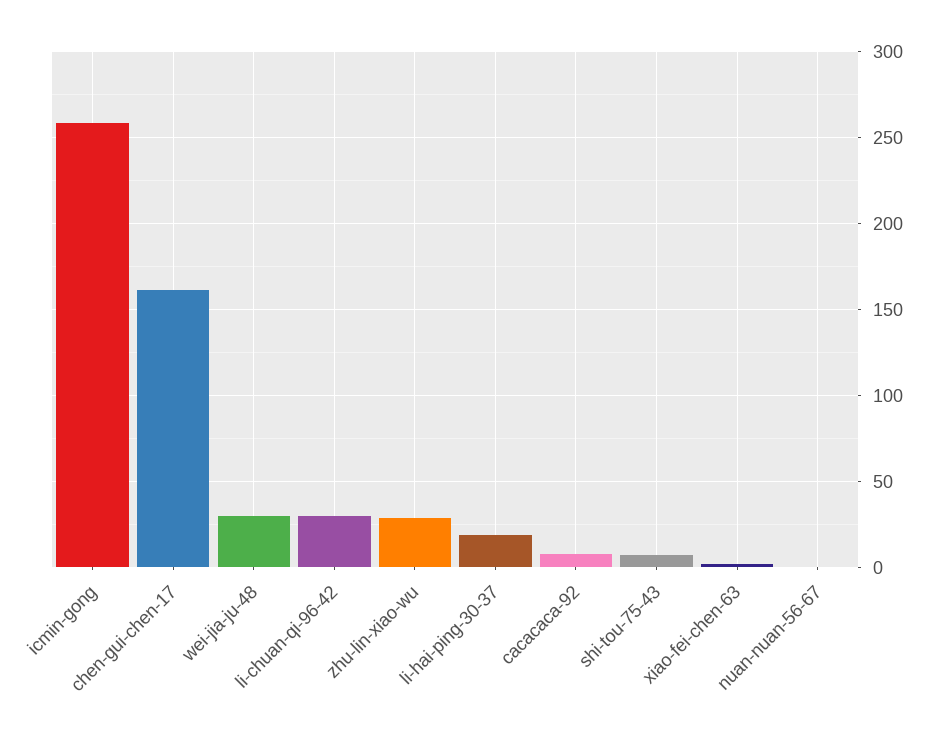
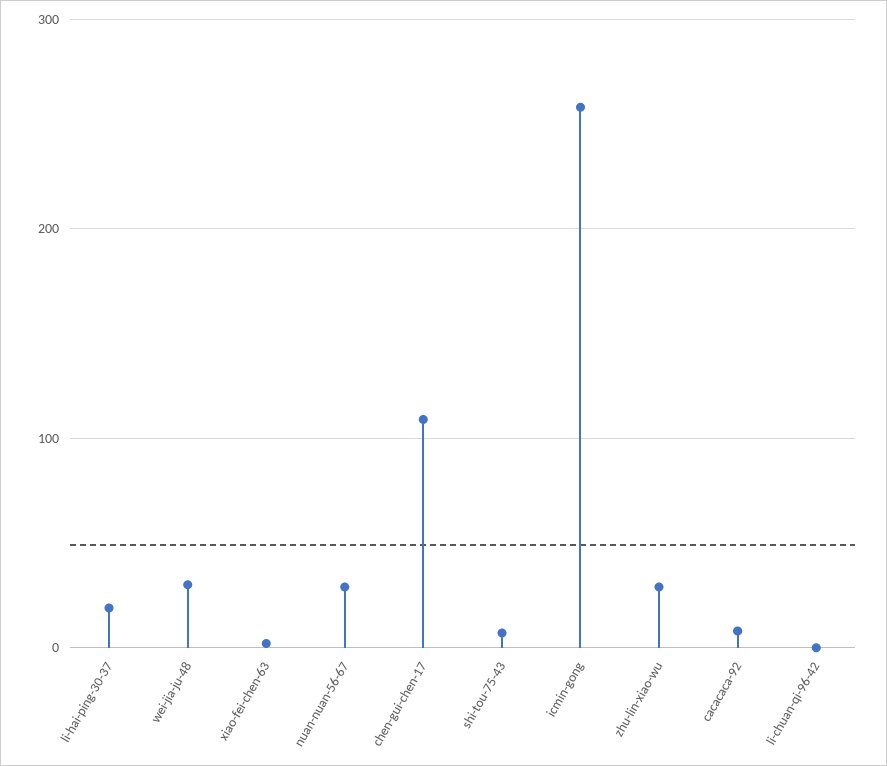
chen-gui-chen-17: 160 -> 110
li-chuan-qi-96-42: 30 -> 0
nuan-nuan-56-67: 0 -> 30

